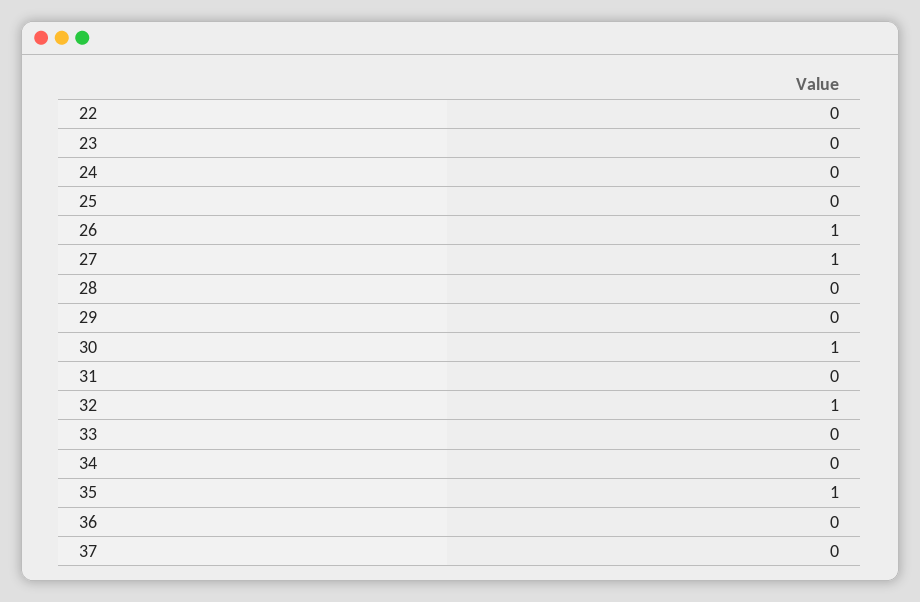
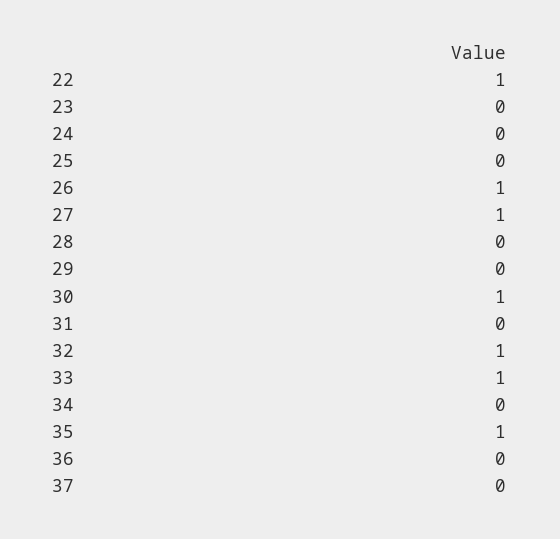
22: 0 -> 1
33: 0 -> 1

